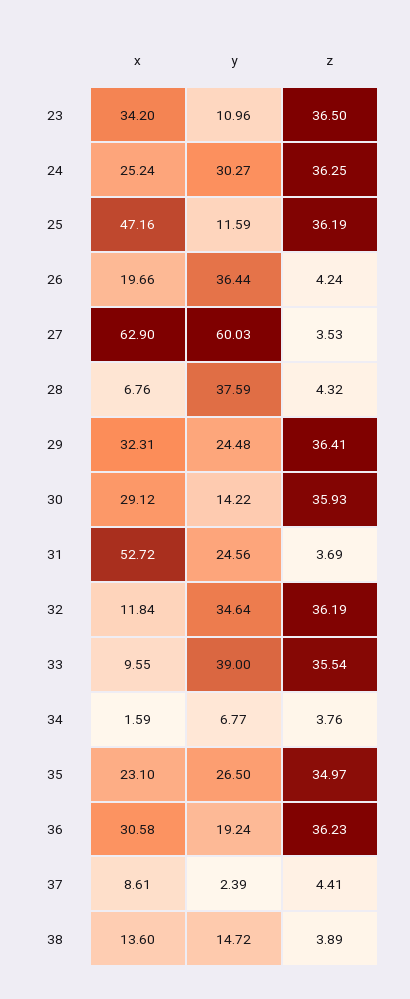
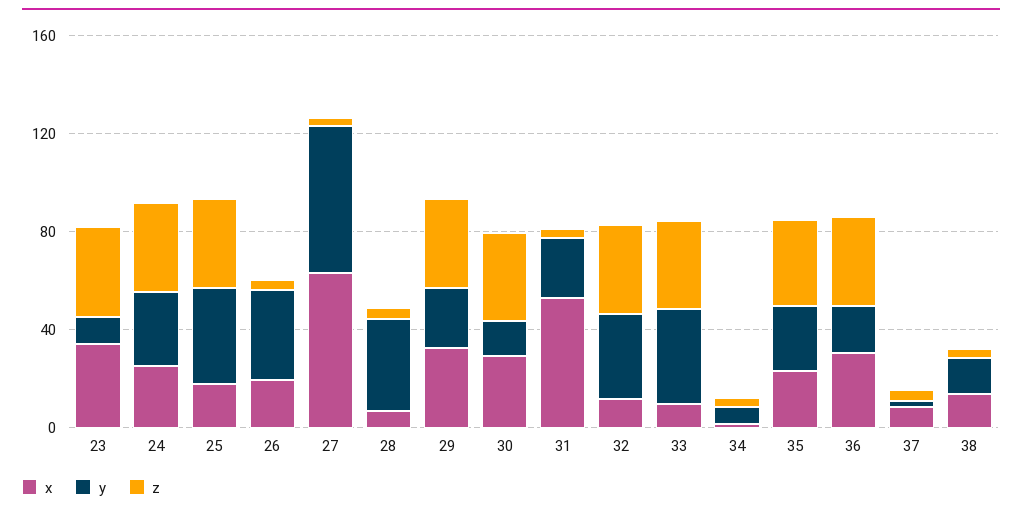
x, 25: 47.16 -> 20
y, 25: 11.59 -> 40

